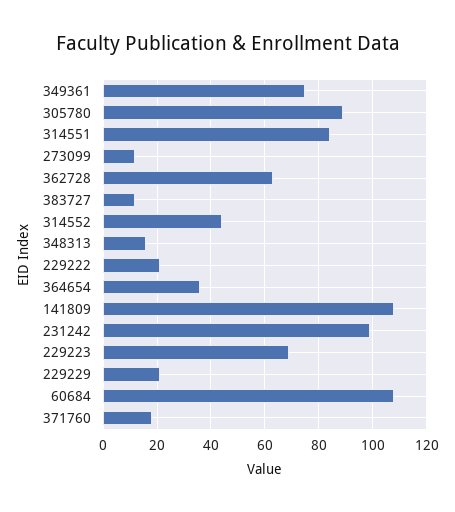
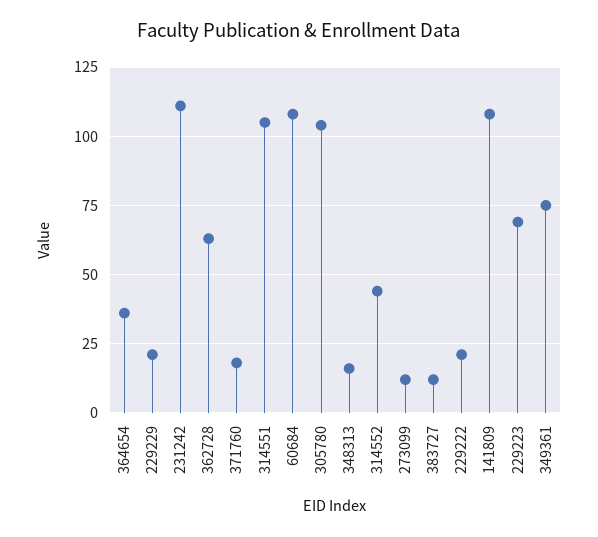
305780: 90 -> 105
314551: 85 -> 105
231242: 100 -> 110

